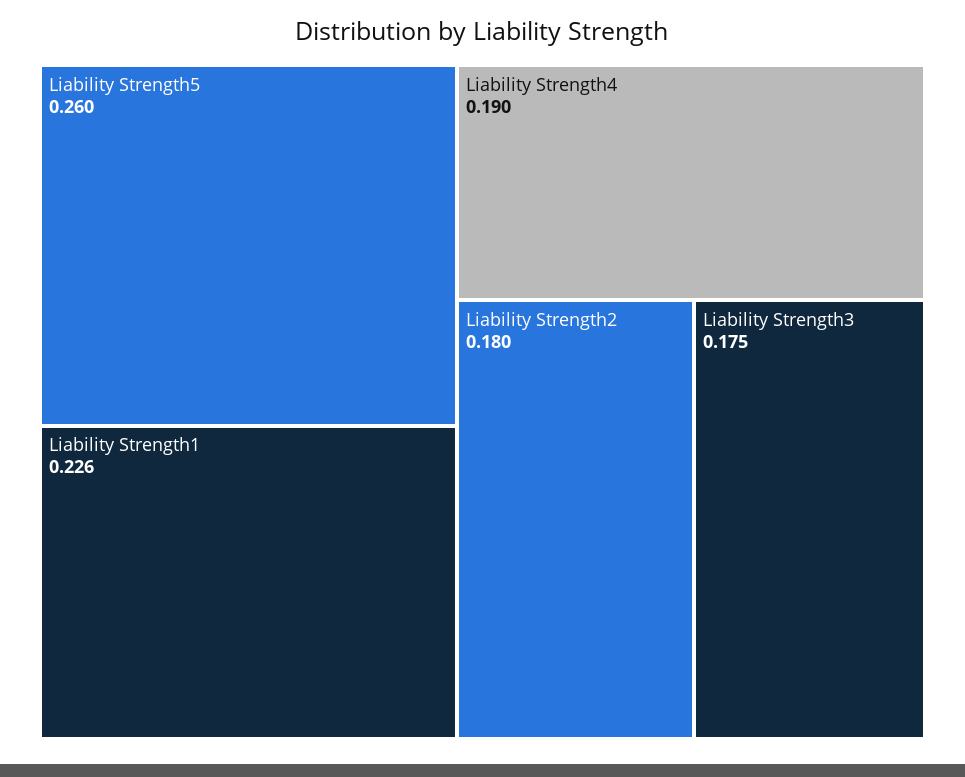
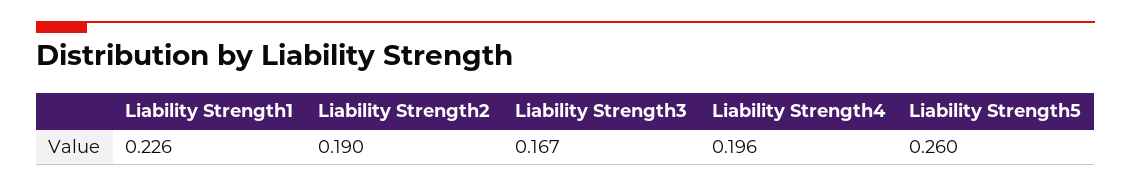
Liability Strength4: 0.19 -> 0.196
Liability Strength2: 0.18 -> 0.19
Liability Strength3: 0.175 -> 0.167

